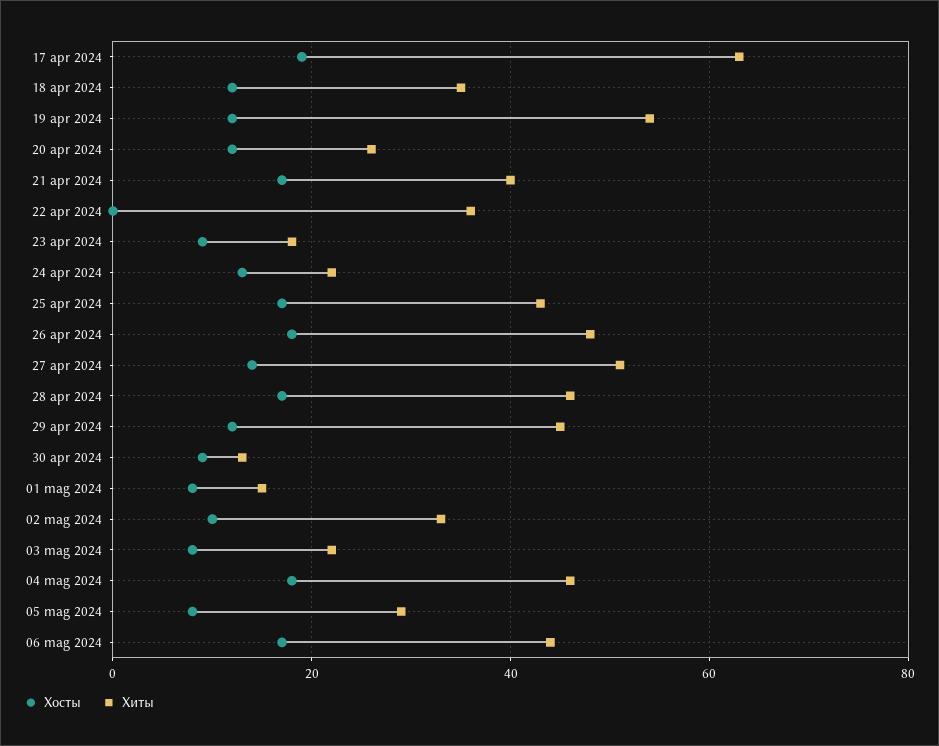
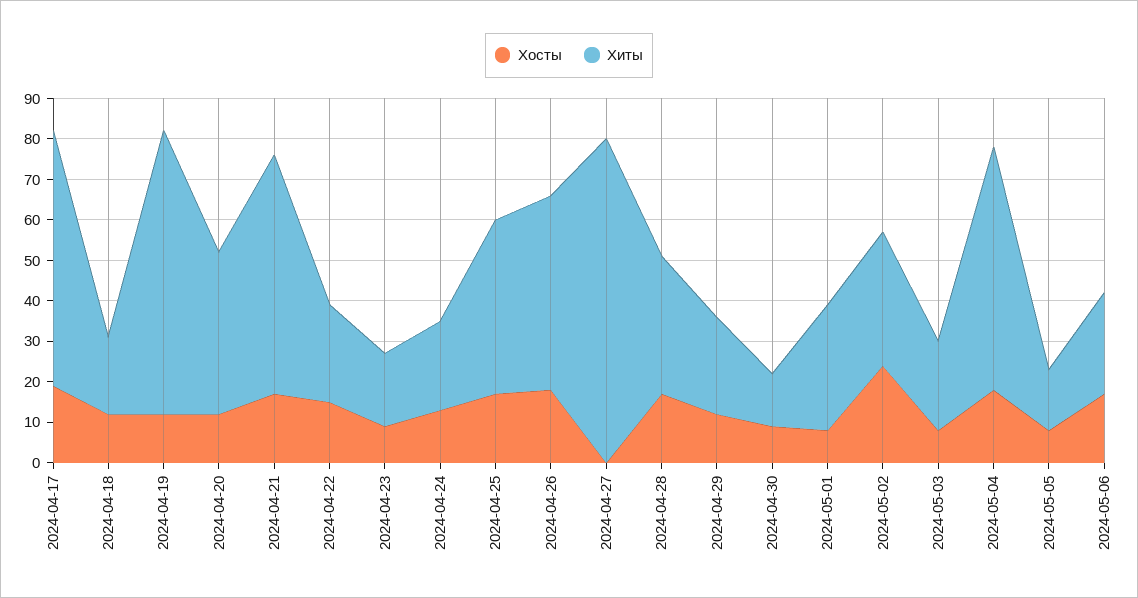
Хиты, 18 apr 2024: 35 -> 20
Хиты, 19 apr 2024: 55 -> 70
Хиты, 20 apr 2024: 25 -> 40
Хиты, 21 apr 2024: 40 -> 60
Хосты, 22 apr 2024: 0 -> 15
Хиты, 22 apr 2024: 35 -> 25
Хосты, 27 apr 2024: 15 -> 0
Хиты, 27 apr 2024: 50 -> 80
Хиты, 28 apr 2024: 45 -> 35
Хиты, 29 apr 2024: 45 -> 25
Хиты, 01 mag 2024: 15 -> 30
Хосты, 02 mag 2024: 10 -> 25
Хиты, 04 mag 2024: 45 -> 60
Хиты, 05 mag 2024: 30 -> 15
Хиты, 06 mag 2024: 45 -> 25

